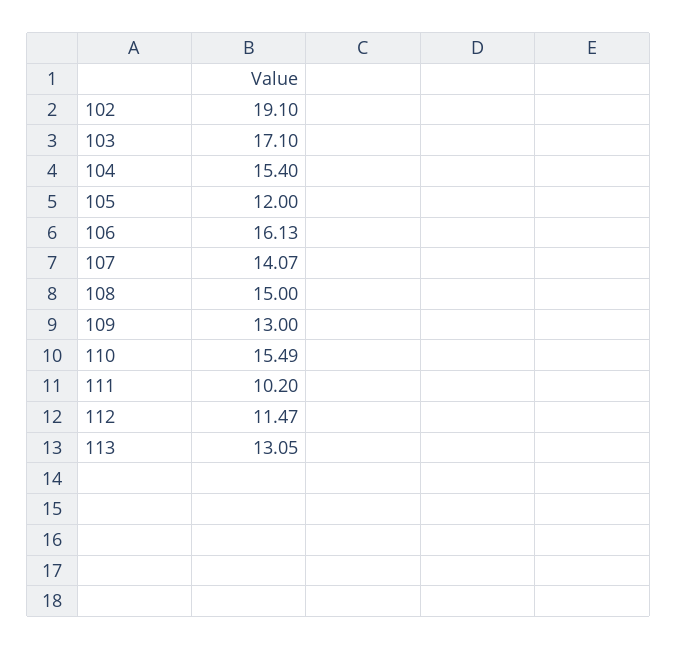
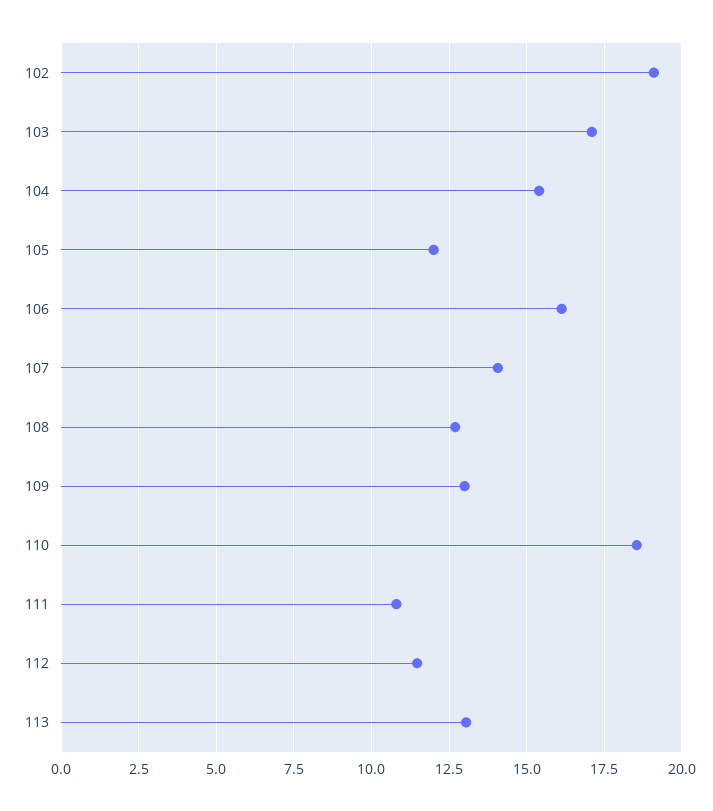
108: 15 -> 12.75
110: 15.49 -> 18.5
111: 10.2 -> 10.75

